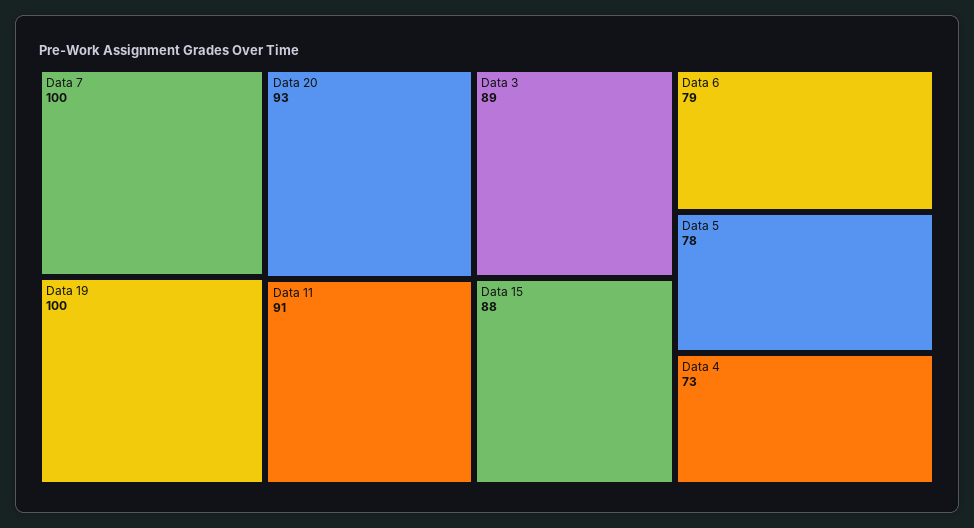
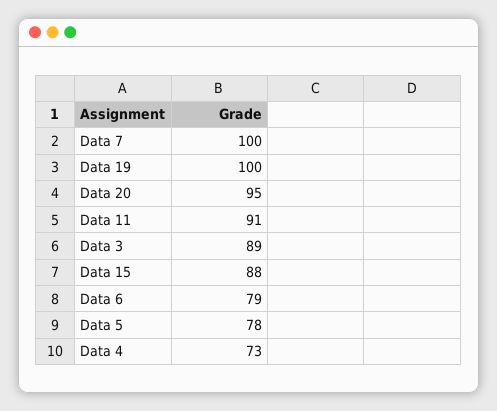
Data 20: 93 -> 95

